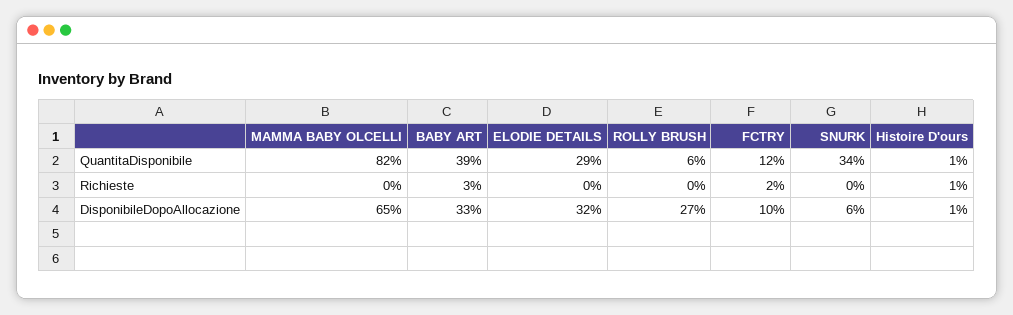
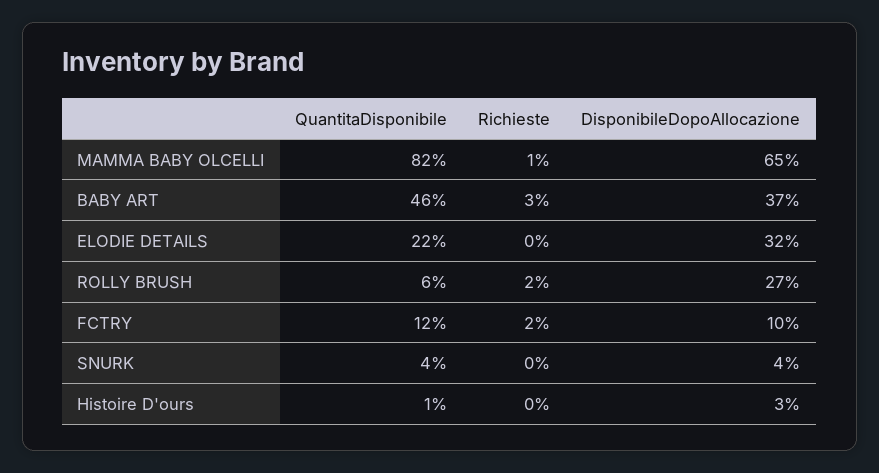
BABY ART, QuantitaDisponibile: 39 -> 46
ELODIE DETAILS, QuantitaDisponibile: 29 -> 22
SNURK, QuantitaDisponibile: 34 -> 4
MAMMA BABY OLCELLI, Richieste: 0 -> 1
ROLLY BRUSH, Richieste: 0 -> 2
Histoire D'ours, Richieste: 1 -> 0
BABY ART, DisponibileDopoAllocazione: 33 -> 37
SNURK, DisponibileDopoAllocazione: 6 -> 4
Histoire D'ours, DisponibileDopoAllocazione: 1 -> 3

